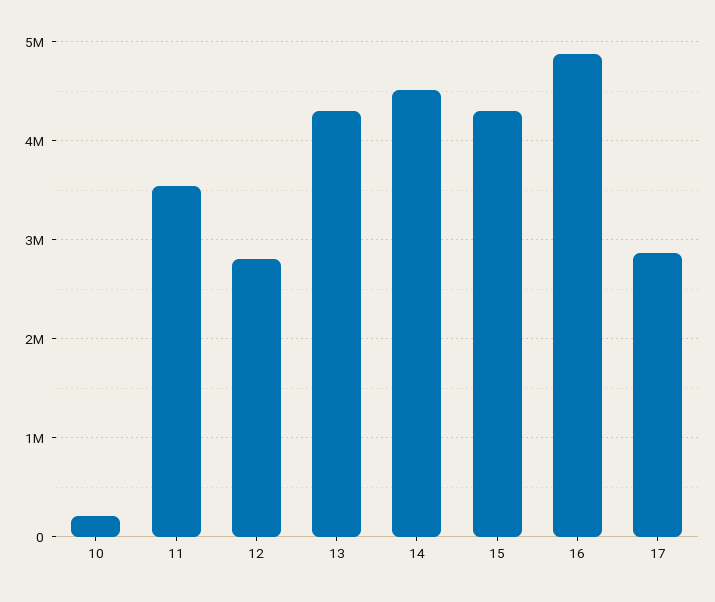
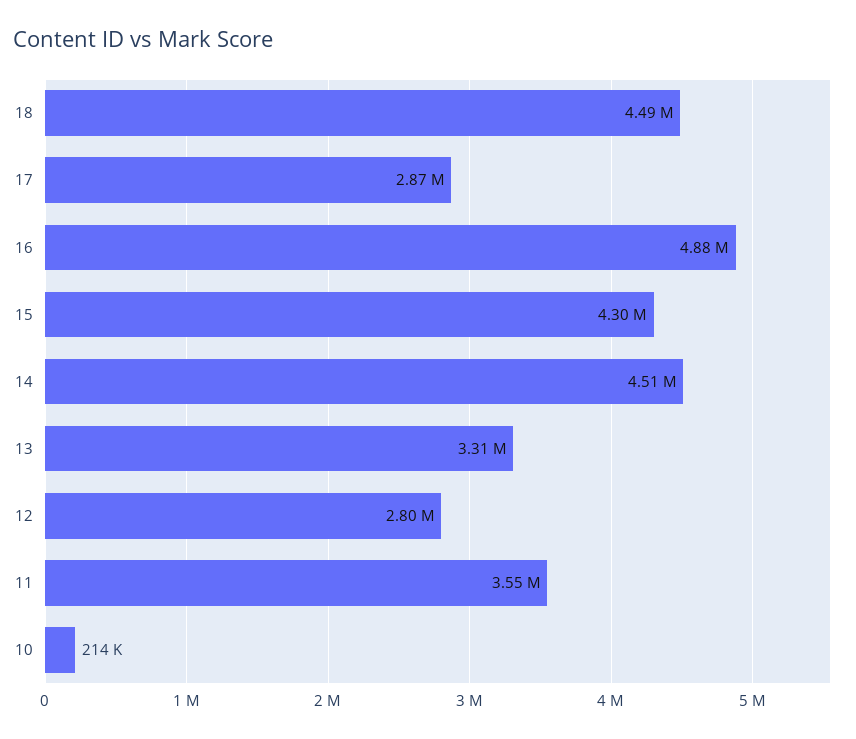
13: 4300000 -> 3310000
18: none -> 4490000

